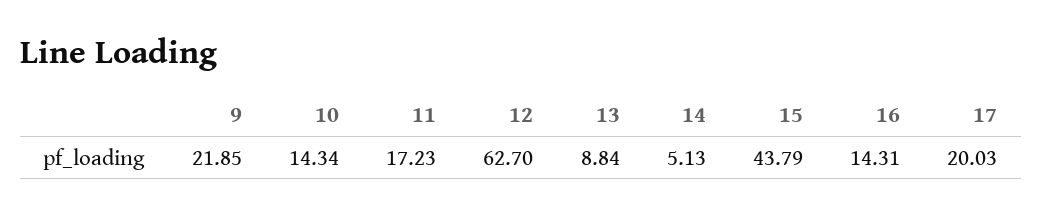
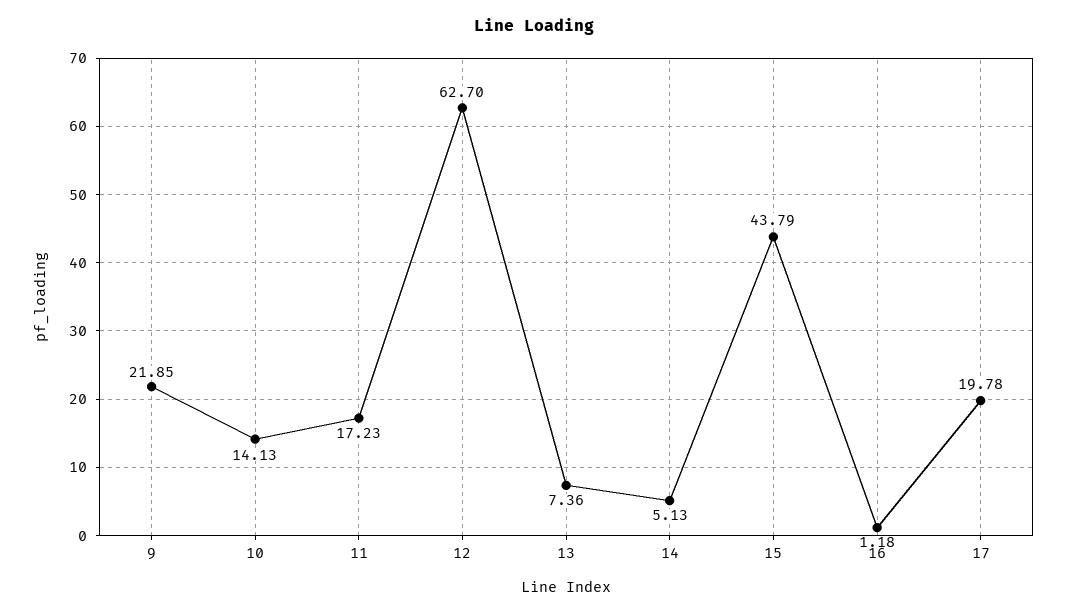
10: 14.34 -> 14.13
13: 8.84 -> 7.36
16: 14.31 -> 1.18
17: 20.03 -> 19.78

